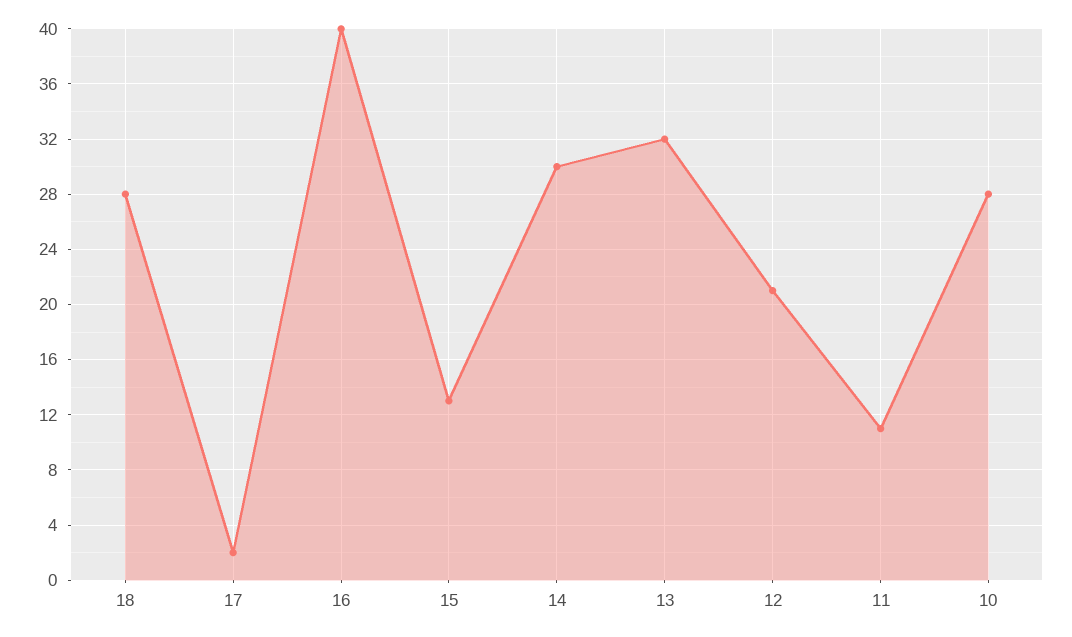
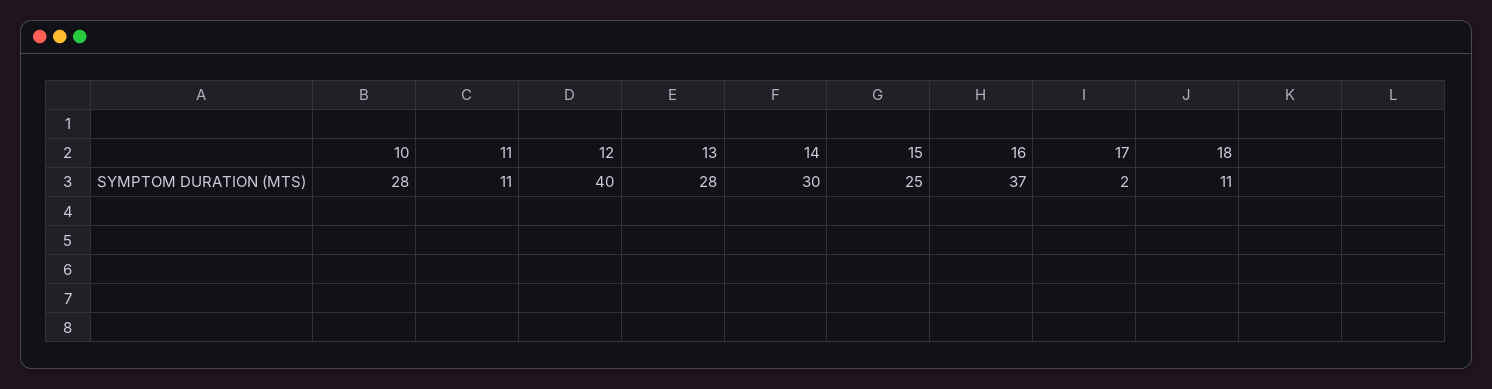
18: 28 -> 11
16: 40 -> 37
15: 13 -> 25
13: 32 -> 28
12: 21 -> 40

